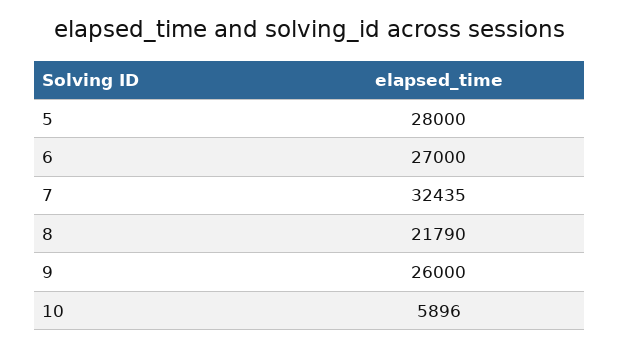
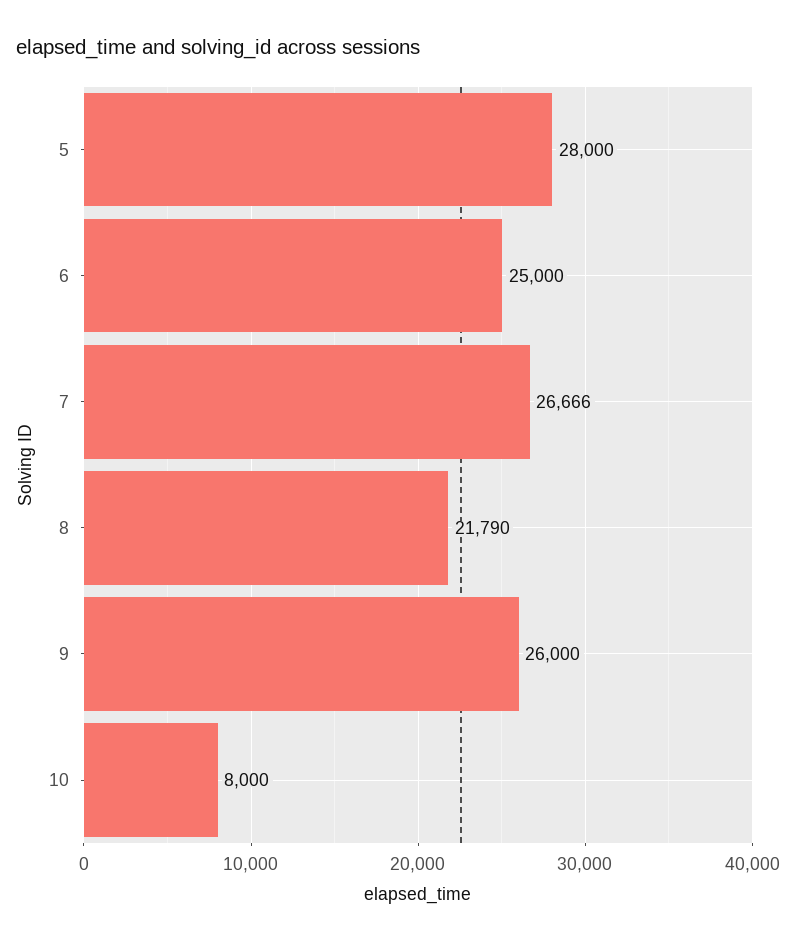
6: 27000 -> 25000
7: 32435 -> 26666
10: 5896 -> 8000

